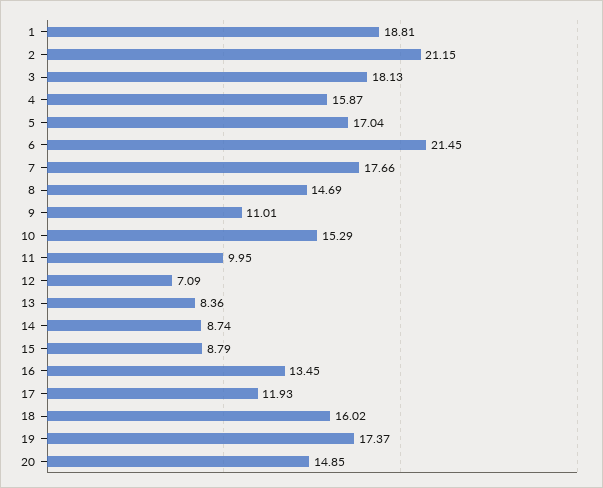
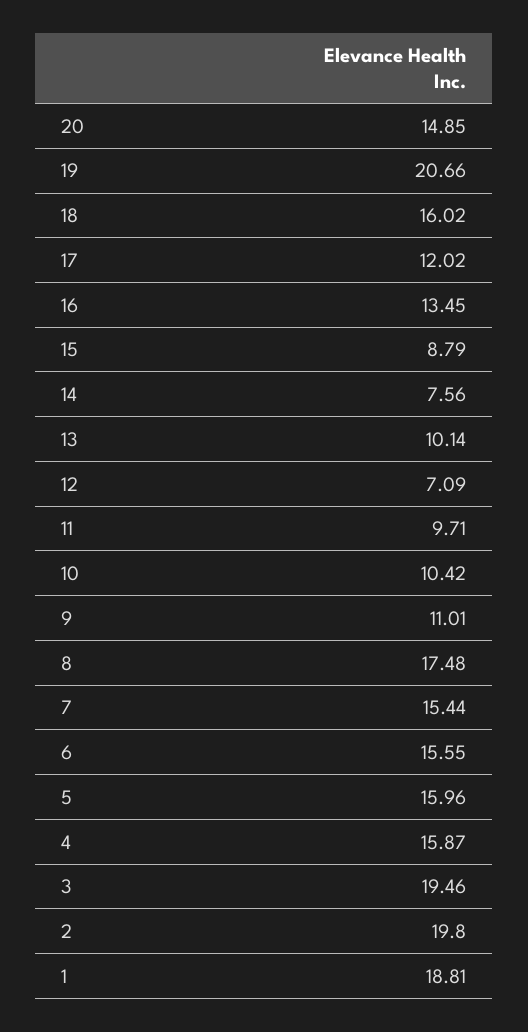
2: 21.15 -> 19.8
3: 18.13 -> 19.46
5: 17.04 -> 15.96
6: 21.45 -> 15.55
7: 17.66 -> 15.44
8: 14.69 -> 17.48
10: 15.29 -> 10.42
11: 9.95 -> 9.71
13: 8.36 -> 10.14
14: 8.74 -> 7.56
17: 11.93 -> 12.02
19: 17.37 -> 20.66

